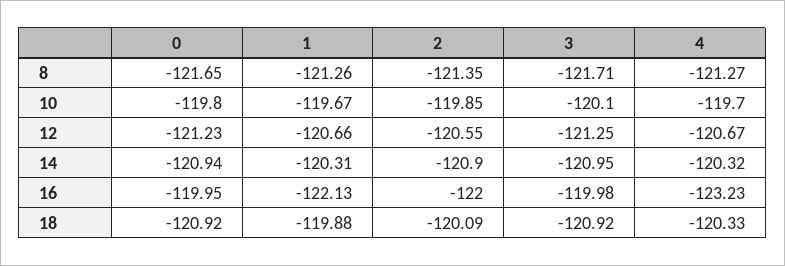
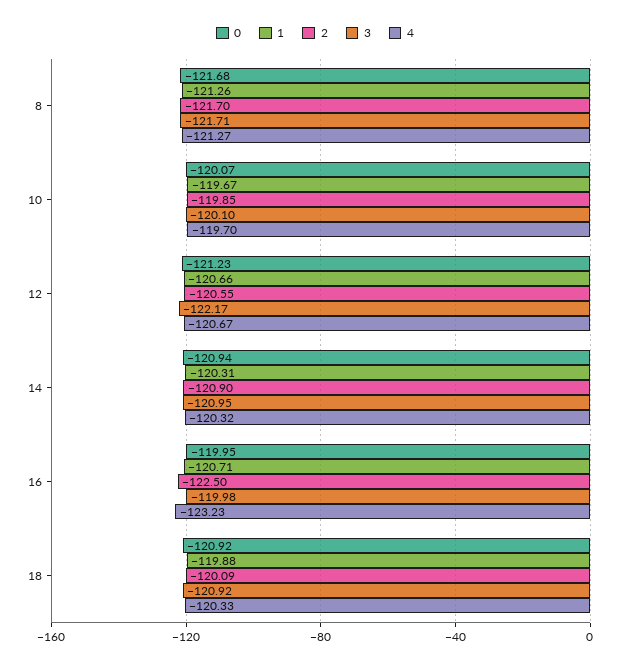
0, 8: -121.65 -> -121.68
2, 8: -121.35 -> -121.7
0, 10: -119.8 -> -120.07
3, 12: -121.25 -> -122.17
1, 16: -122.13 -> -120.71
2, 16: -122 -> -122.5

